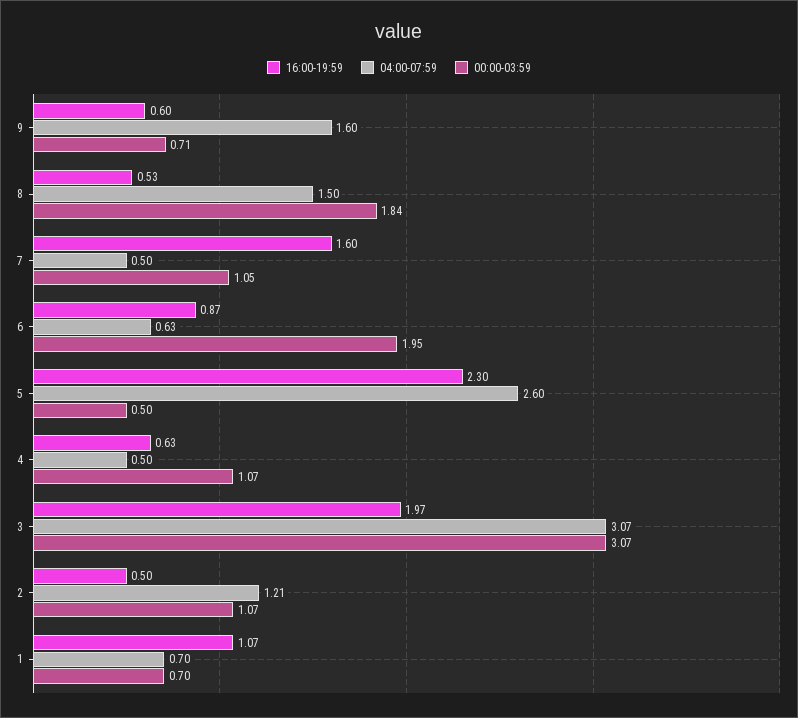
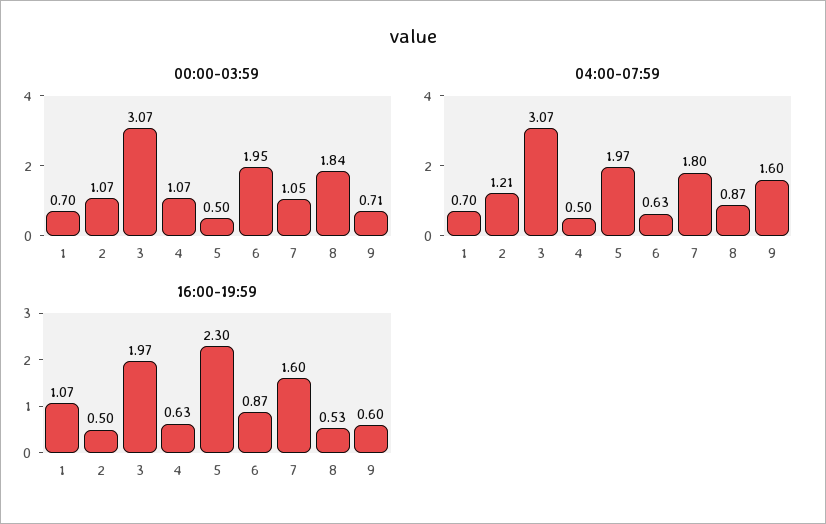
04:00-07:59, 8: 1.5 -> 0.87
04:00-07:59, 7: 0.5 -> 1.8
04:00-07:59, 5: 2.6 -> 1.97

